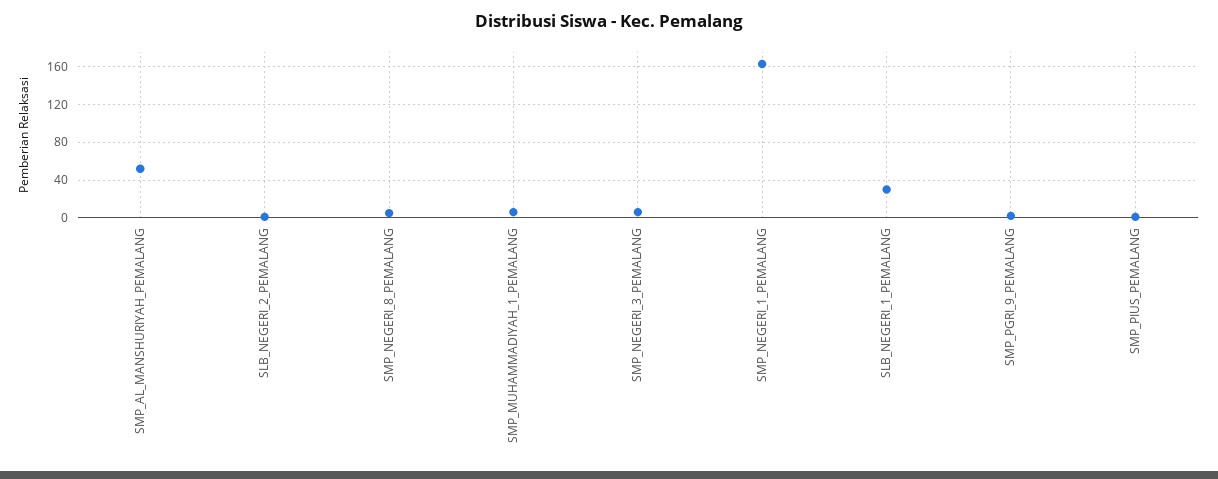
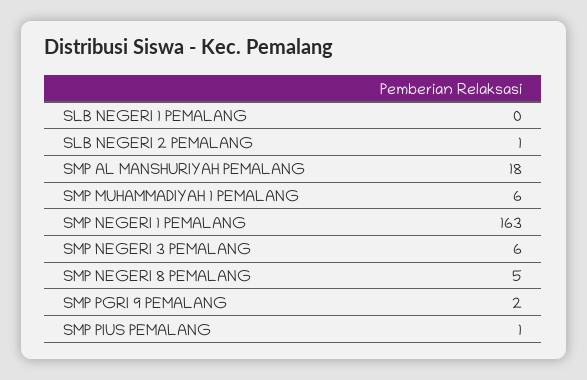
SMP_AL_MANSHURIYAH_PEMALANG: 50 -> 18
SLB_NEGERI_1_PEMALANG: 30 -> 0

